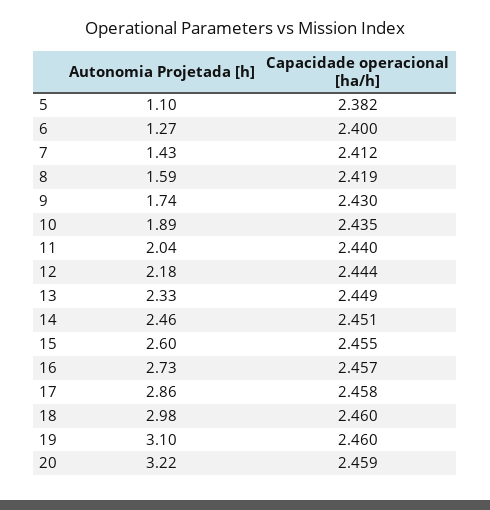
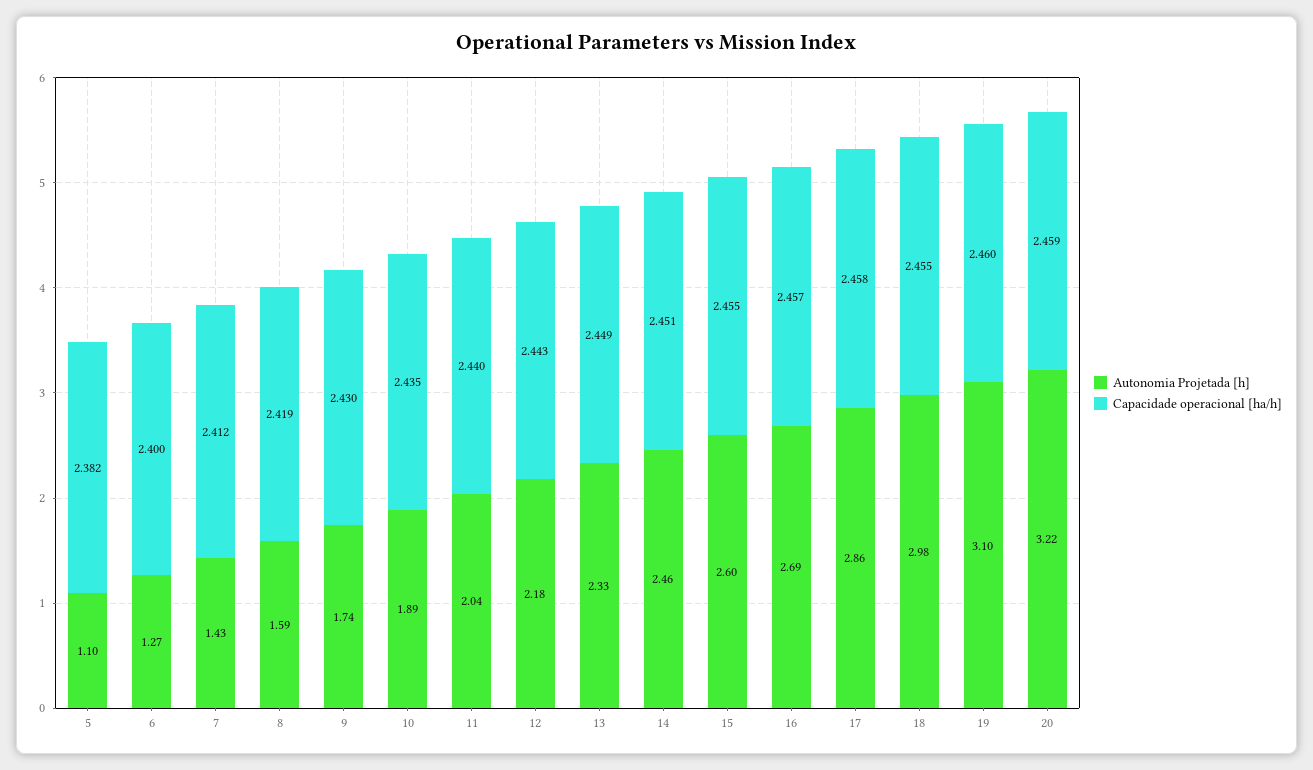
Capacidade operacional [ha/h], 12: 2.444 -> 2.443
Autonomia Projetada [h], 16: 2.73 -> 2.69
Capacidade operacional [ha/h], 18: 2.46 -> 2.455

